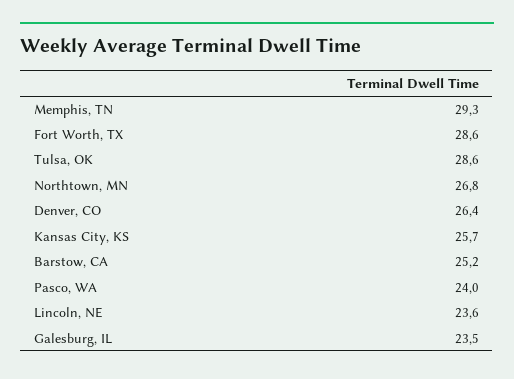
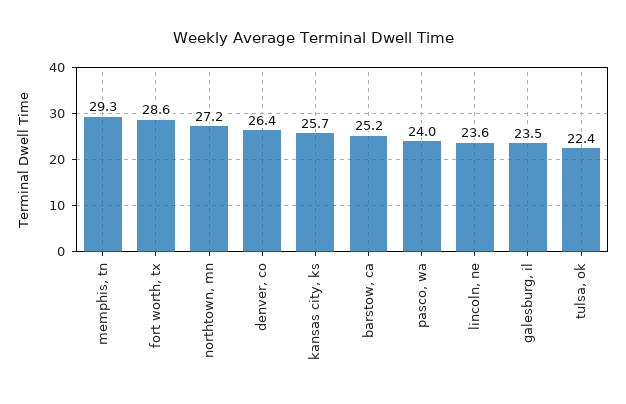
Tulsa, OK: 28.6 -> 22.4
Northtown, MN: 26.8 -> 27.2

